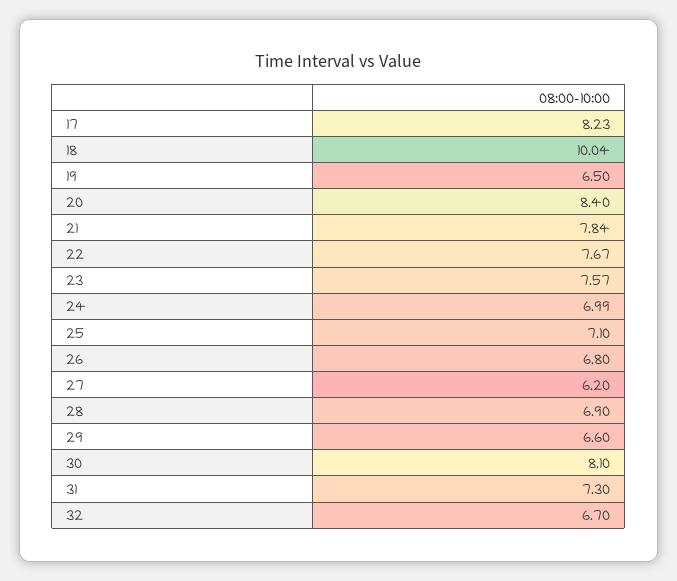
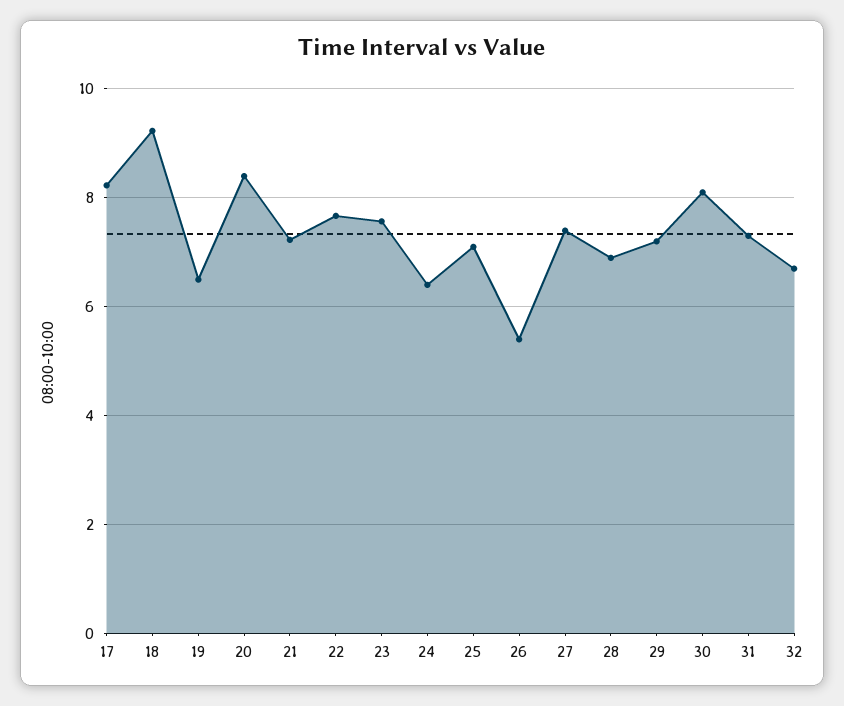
18: 10.04 -> 9.2
21: 7.84 -> 7.2
24: 6.99 -> 6.4
26: 6.8 -> 5.4
27: 6.2 -> 7.4
29: 6.6 -> 7.2

